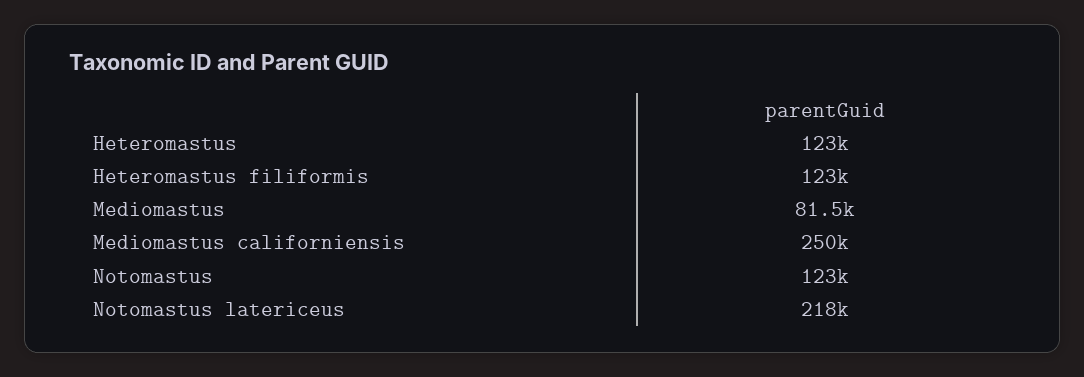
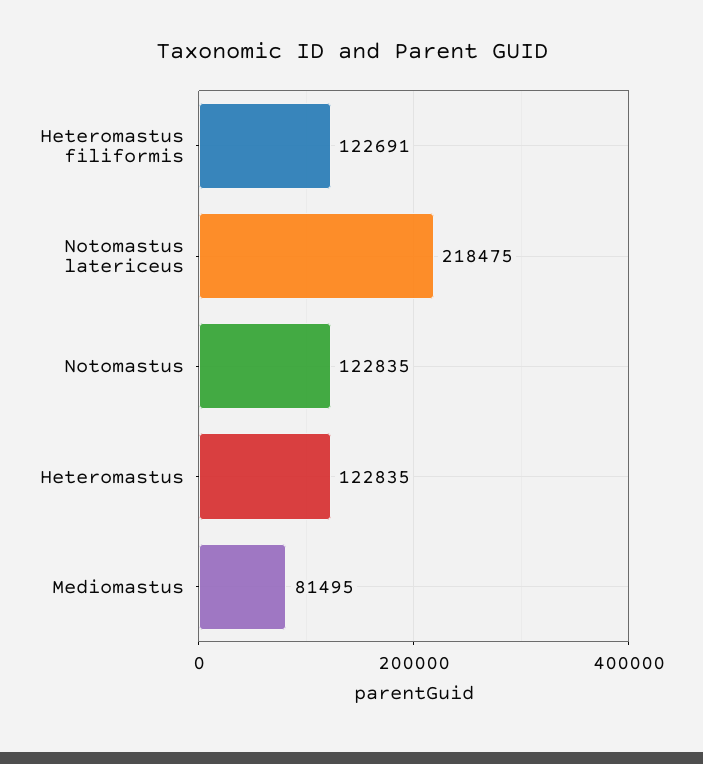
Mediomastus californiensis: 250000 -> none

